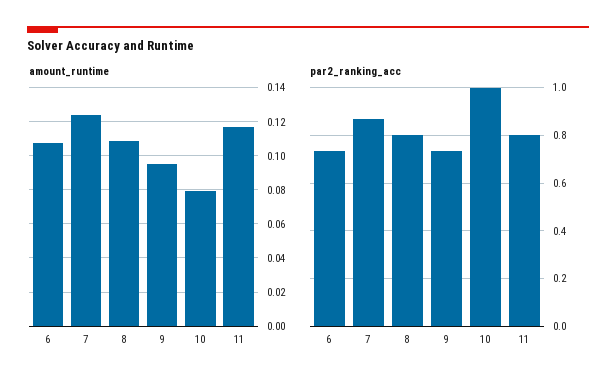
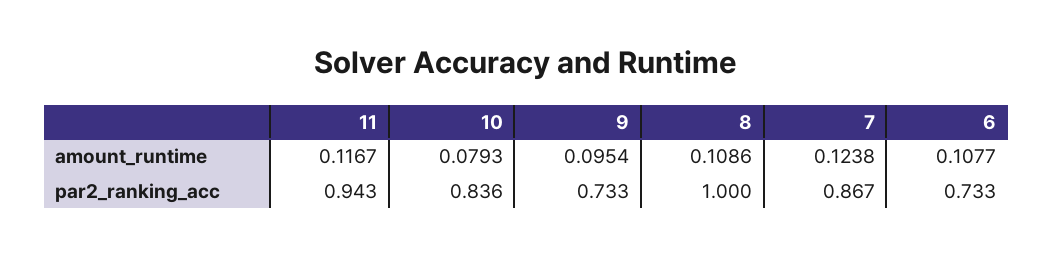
par2_ranking_acc, 8: 0.8 -> 1
par2_ranking_acc, 10: 1 -> 0.836
par2_ranking_acc, 11: 0.8 -> 0.943

